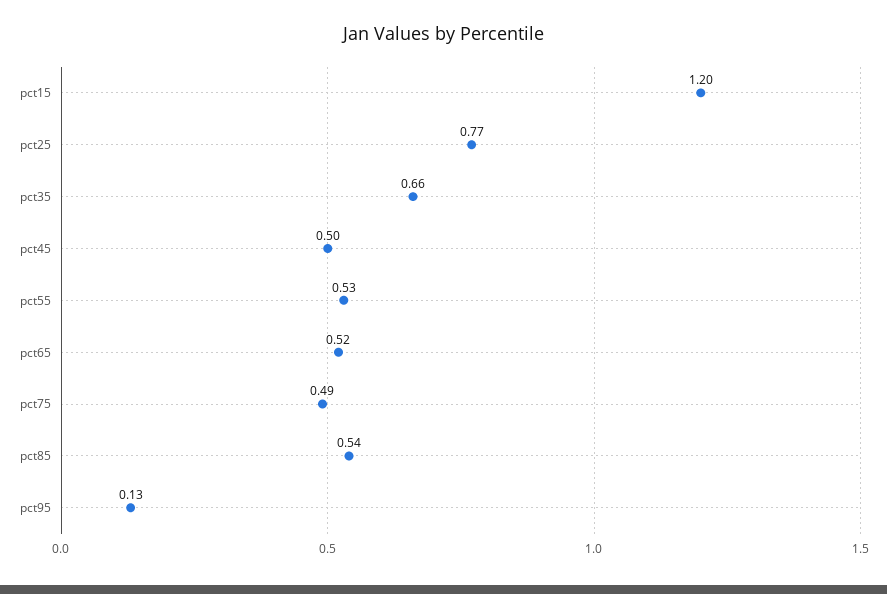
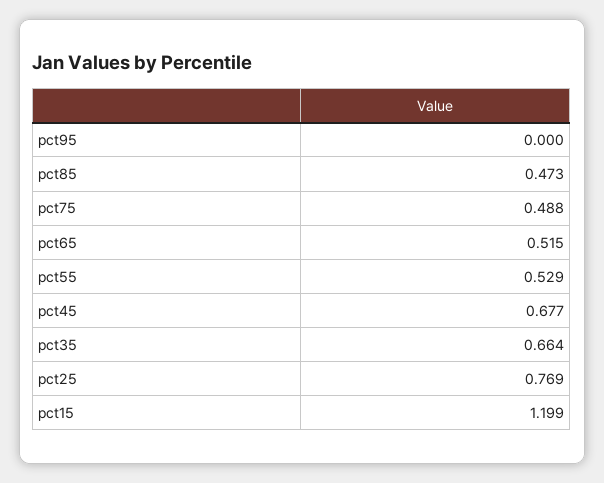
pct45: 0.5 -> 0.677
pct85: 0.54 -> 0.473
pct95: 0.13 -> 0

